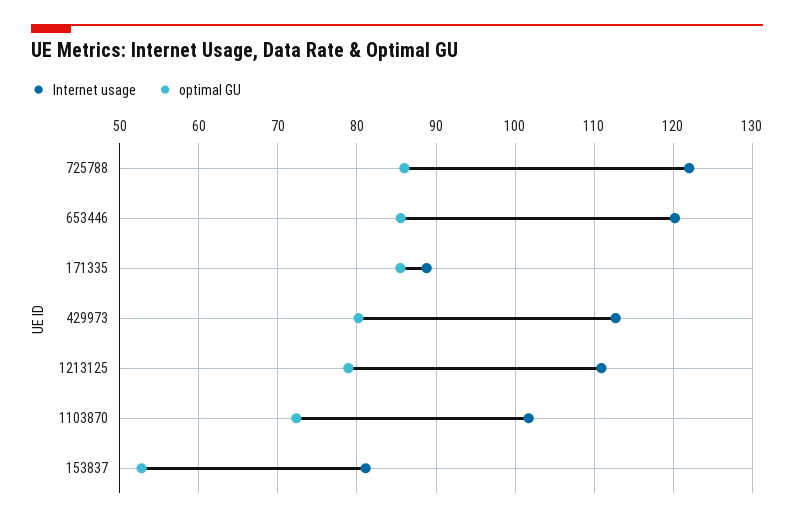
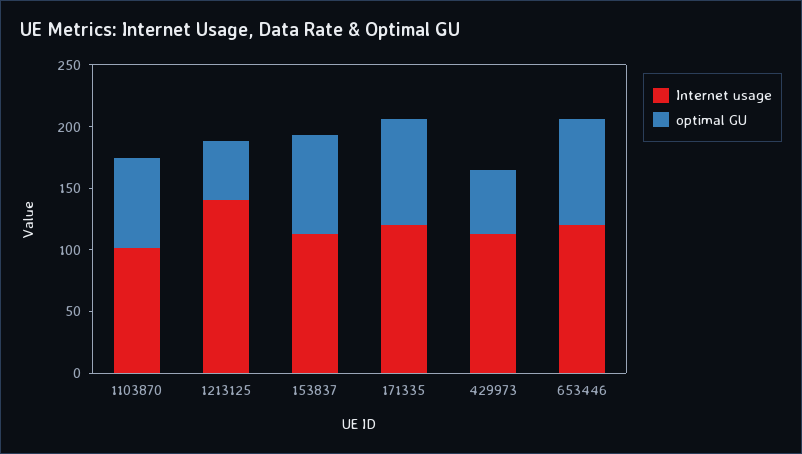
Internet usage, 725788: 122 -> none
optimal GU, 725788: 86 -> none
Internet usage, 171335: 89 -> 120
optimal GU, 429973: 80 -> 50
Internet usage, 1213125: 111 -> 140
optimal GU, 1213125: 79 -> 50
Internet usage, 153837: 81 -> 110
optimal GU, 153837: 53 -> 80

